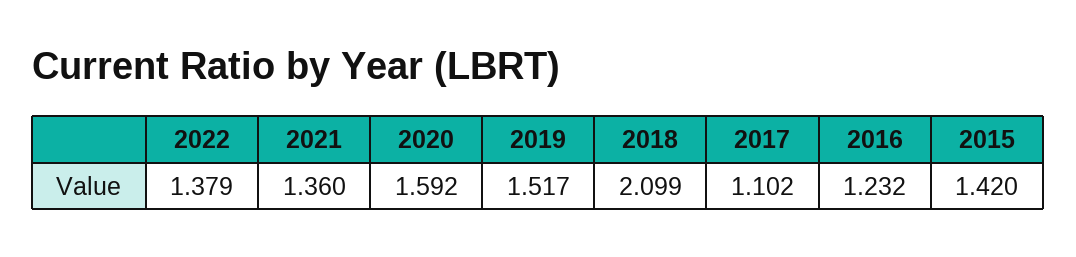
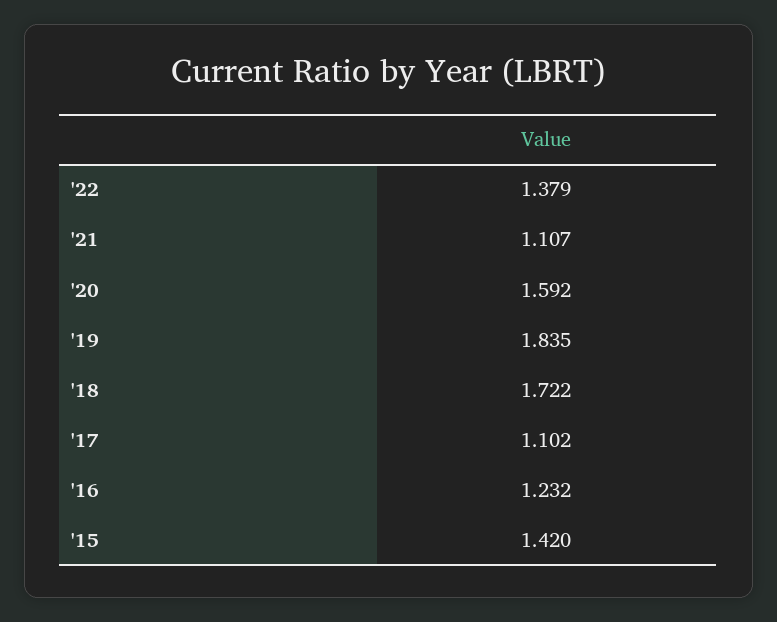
2021: 1.36 -> 1.107
2019: 1.517 -> 1.835
2018: 2.099 -> 1.722

